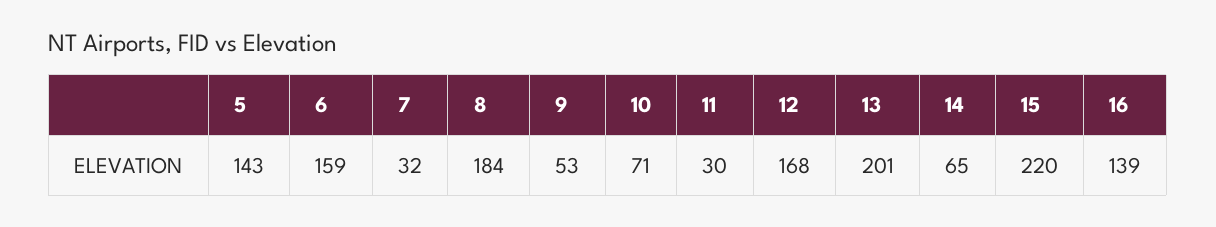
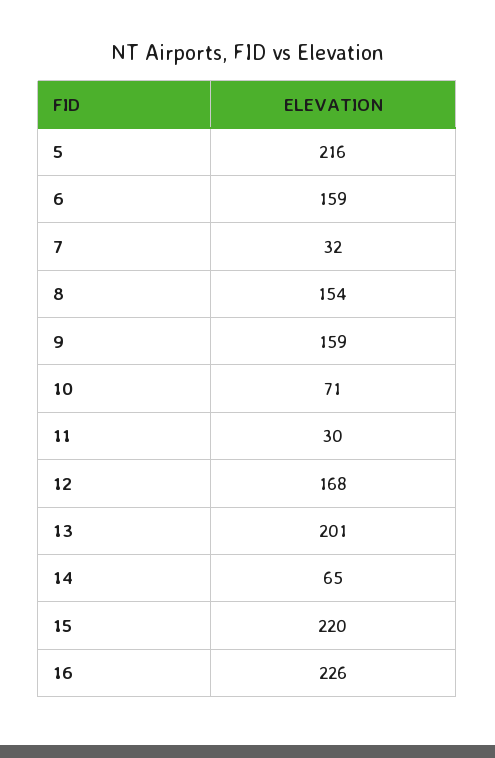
5: 143 -> 216
8: 184 -> 154
9: 53 -> 159
16: 139 -> 226

